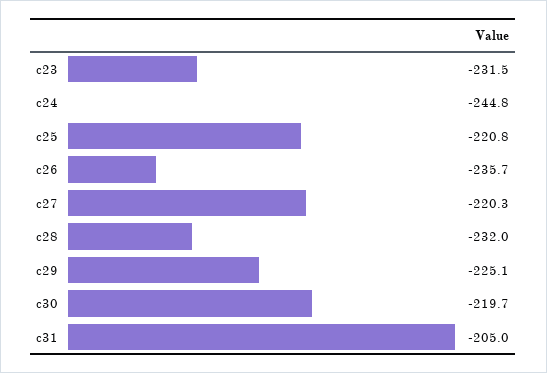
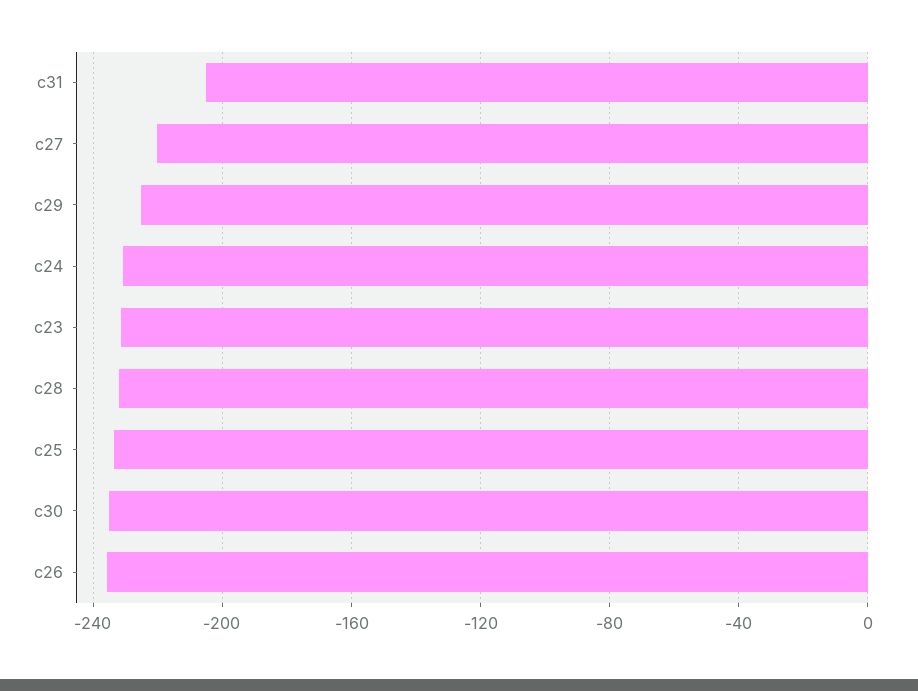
c24: -244.8 -> -230
c25: -220.8 -> -235
c30: -219.7 -> -235

